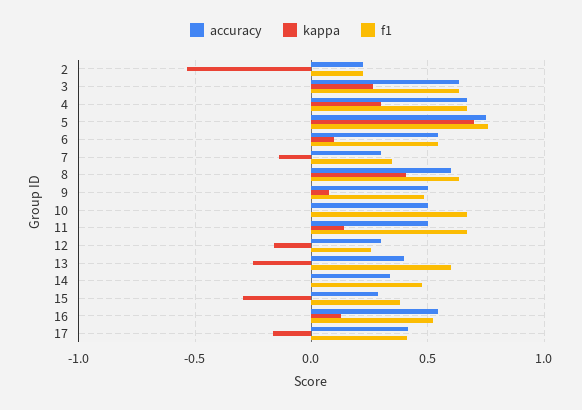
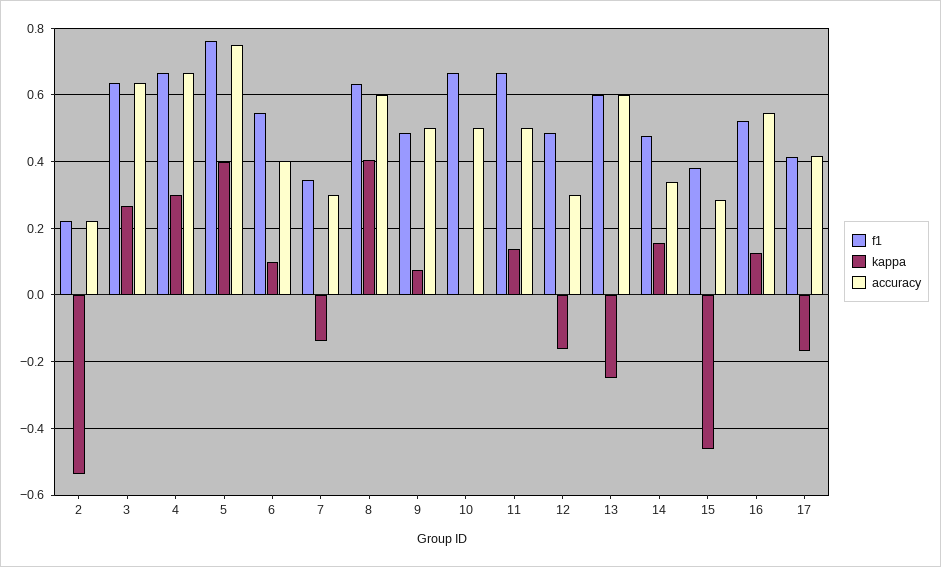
kappa, 5: 0.7 -> 0.4
accuracy, 6: 0.55 -> 0.4
f1, 12: 0.25 -> 0.48
accuracy, 13: 0.4 -> 0.6
kappa, 14: 0 -> 0.16
kappa, 15: -0.3 -> -0.46

